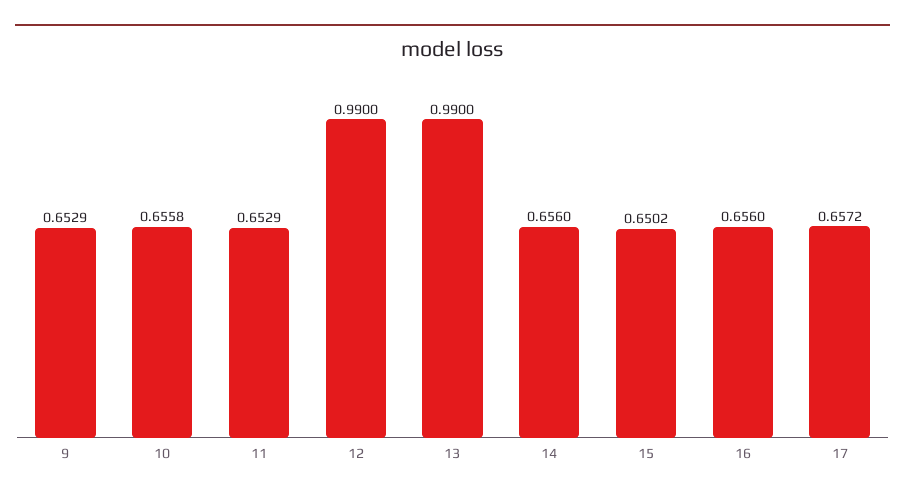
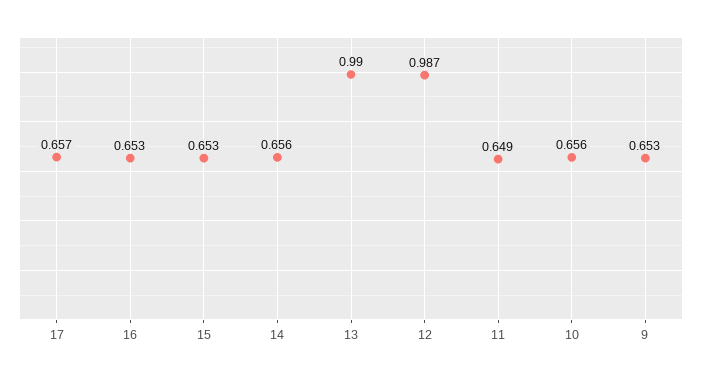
11: 0.6529 -> 0.649
12: 0.99 -> 0.987
15: 0.6502 -> 0.653
16: 0.656 -> 0.653

